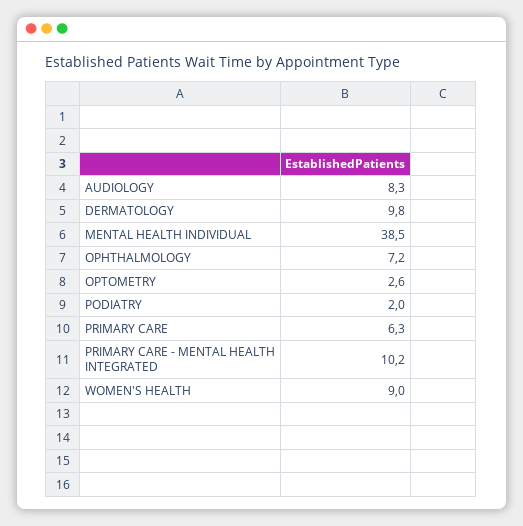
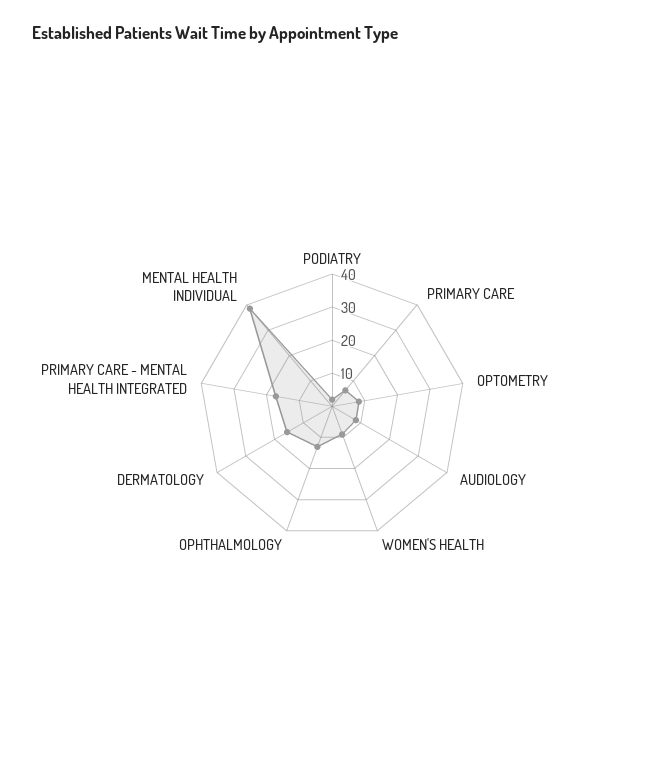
DERMATOLOGY: 9.8 -> 15
OPHTHALMOLOGY: 7.2 -> 12.5
OPTOMETRY: 2.6 -> 7.5
PRIMARY CARE - MENTAL HEALTH INTEGRATED: 10.2 -> 17.5

